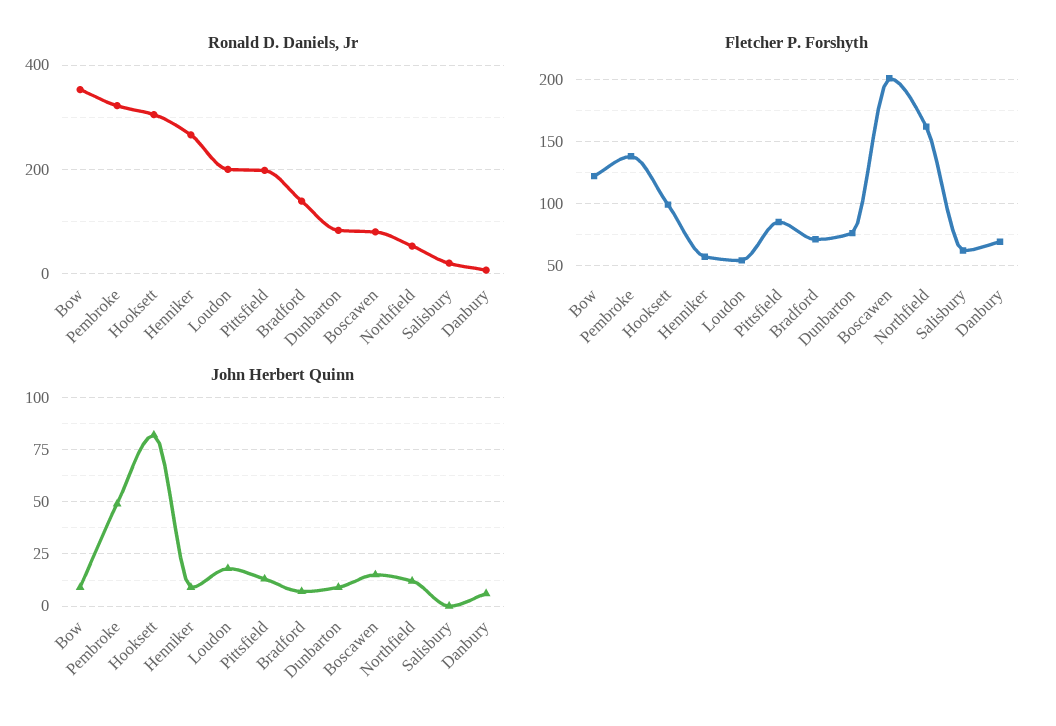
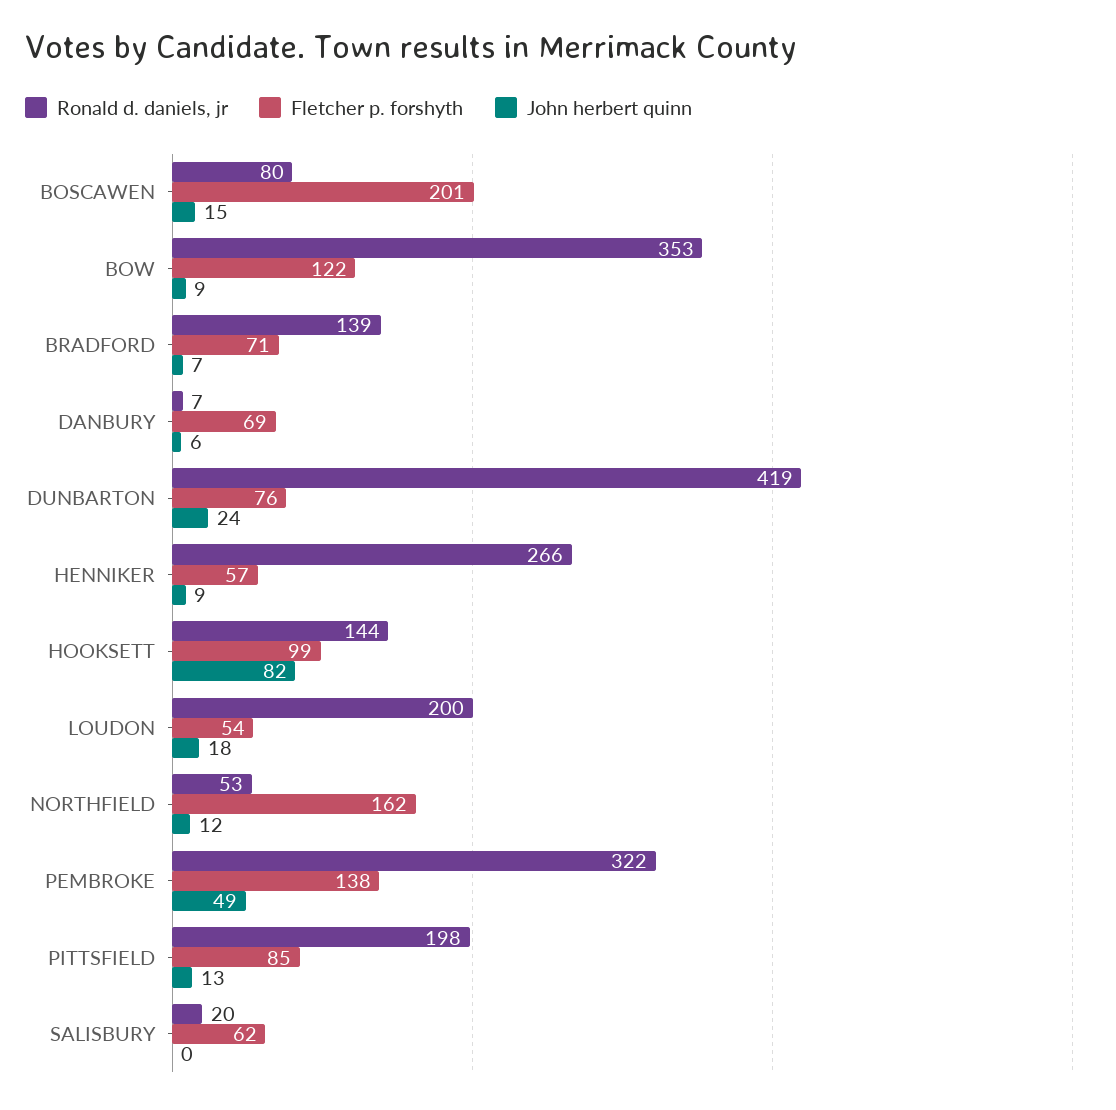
Ronald D. Daniels, Jr, Hooksett: 300 -> 144
Ronald D. Daniels, Jr, Dunbarton: 80 -> 419
John Herbert Quinn, Dunbarton: 10 -> 24

